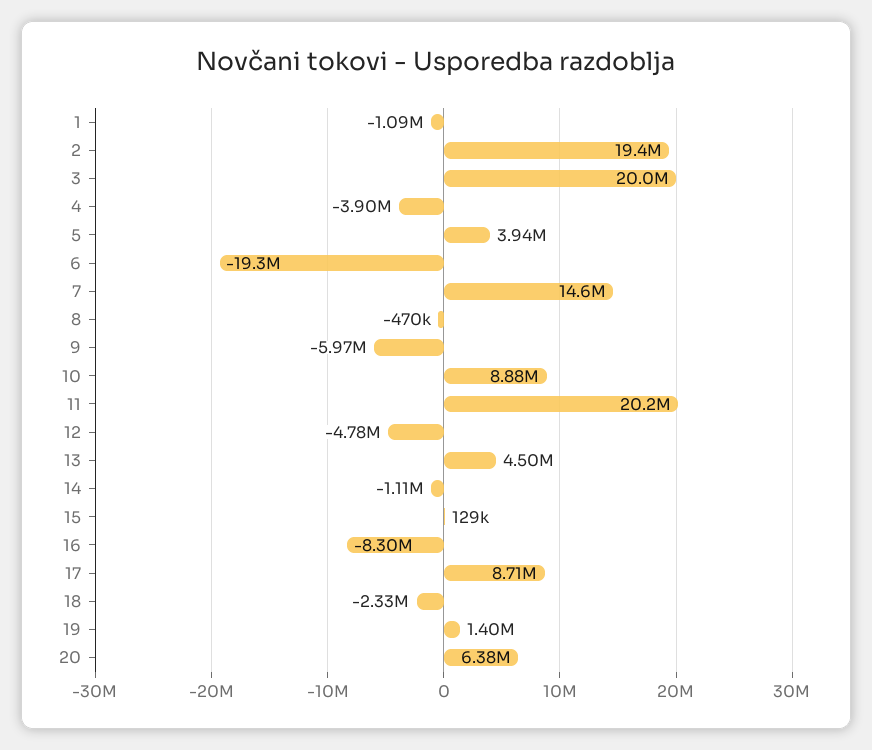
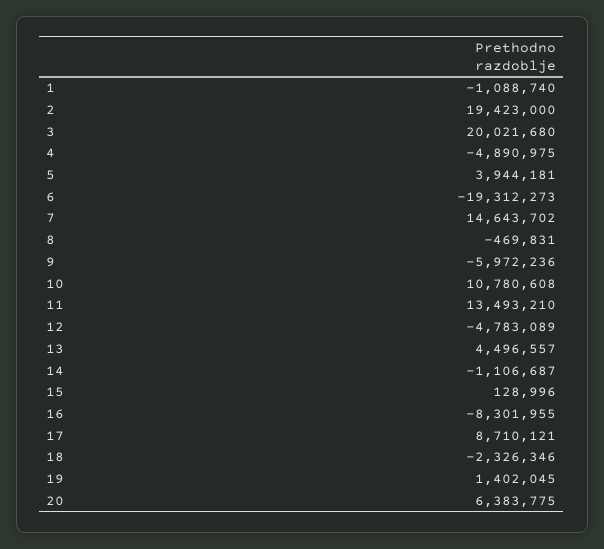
4: -3900000 -> -4890975
10: 8880000 -> 10780608
11: 20200000 -> 13493210

